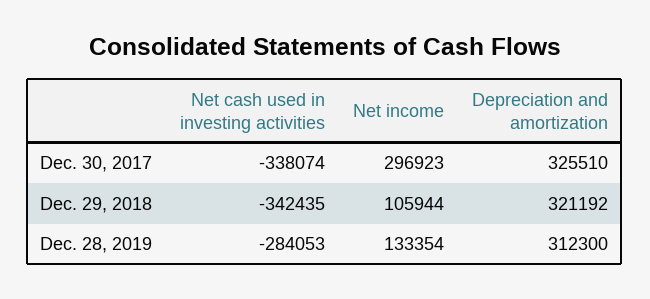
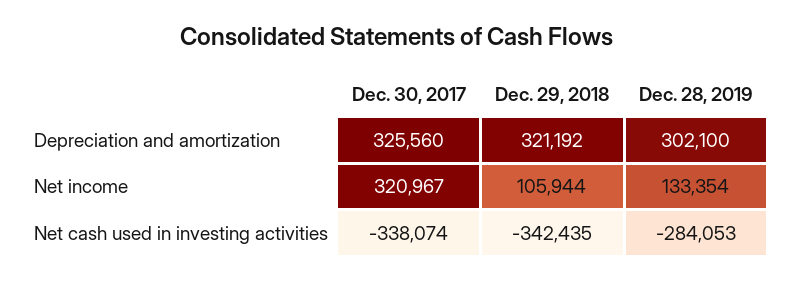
Net income, Dec. 30, 2017: 296923 -> 320967
Depreciation and amortization, Dec. 30, 2017: 325510 -> 325560
Depreciation and amortization, Dec. 28, 2019: 312300 -> 302100

